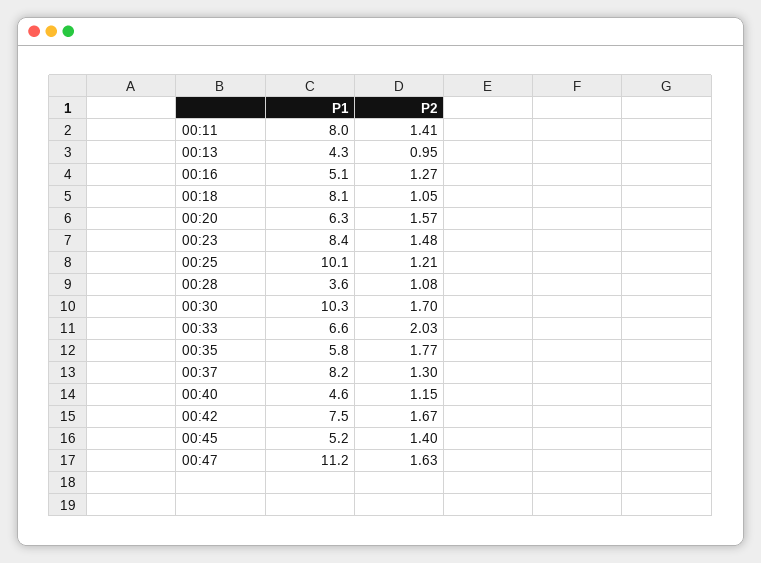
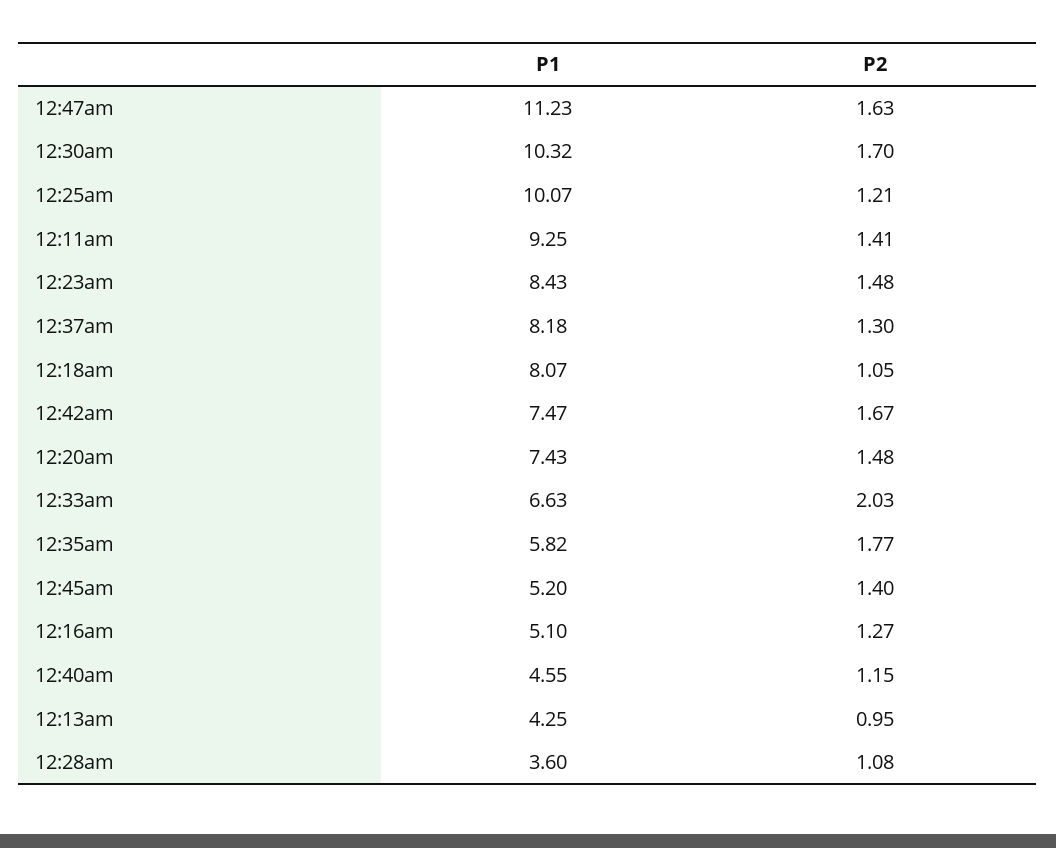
P1, 00:11: 8 -> 9.25
P1, 00:20: 6.3 -> 7.43
P2, 00:20: 1.57 -> 1.48

